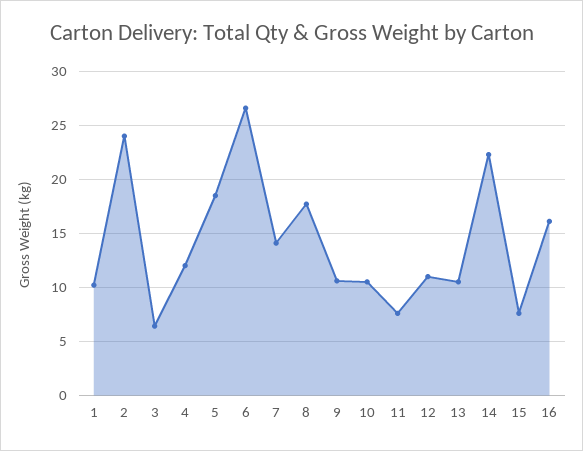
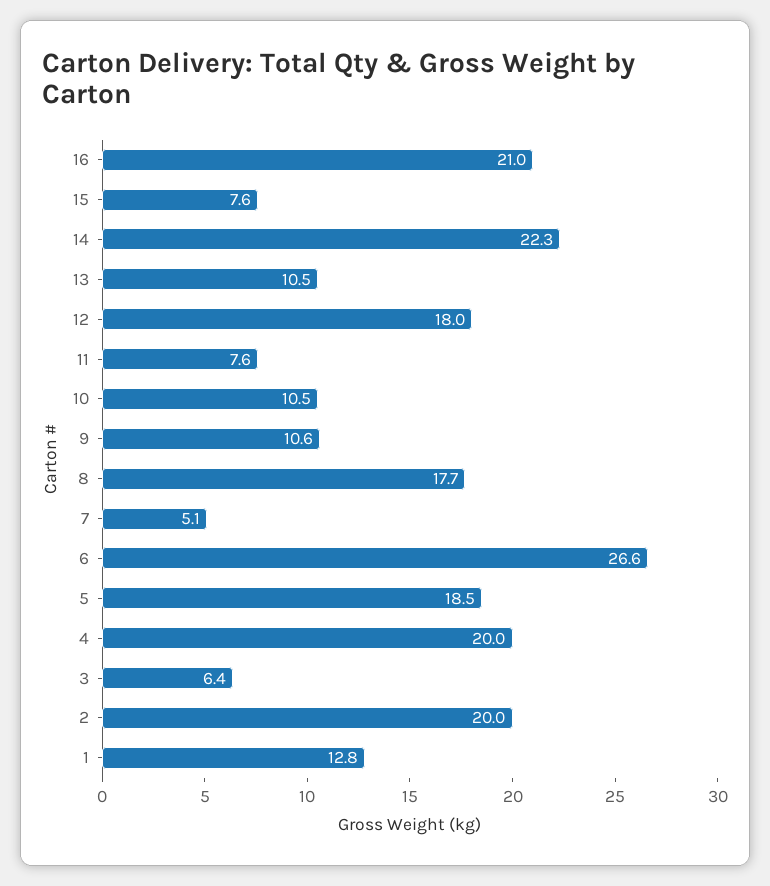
1: 10 -> 12.8
2: 24 -> 20
4: 12 -> 20
7: 14 -> 5.1
12: 11 -> 18
16: 16 -> 21

